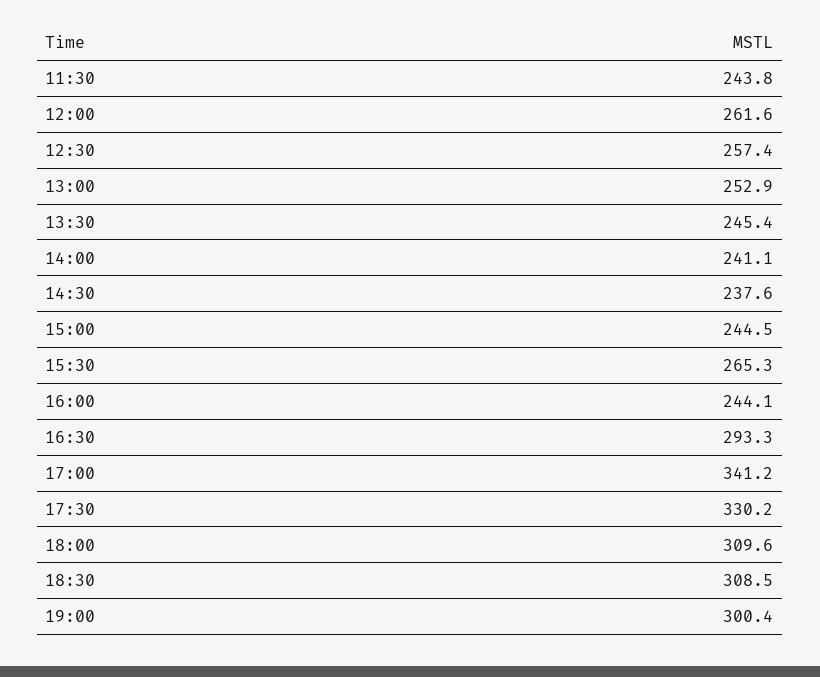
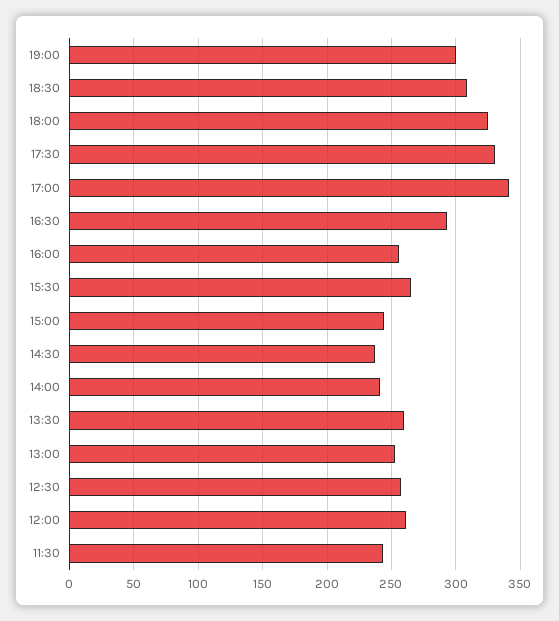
13:30: 245.4 -> 260
16:00: 244.1 -> 255
18:00: 309.6 -> 325

